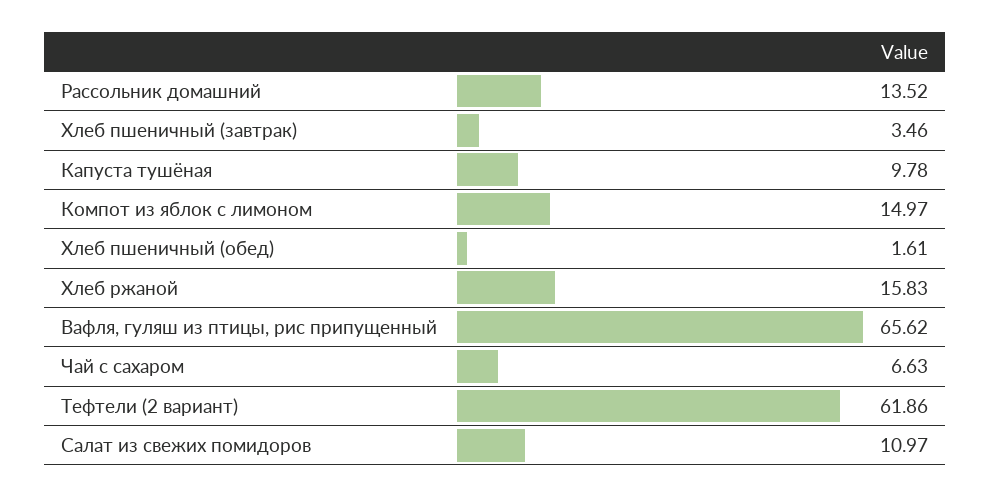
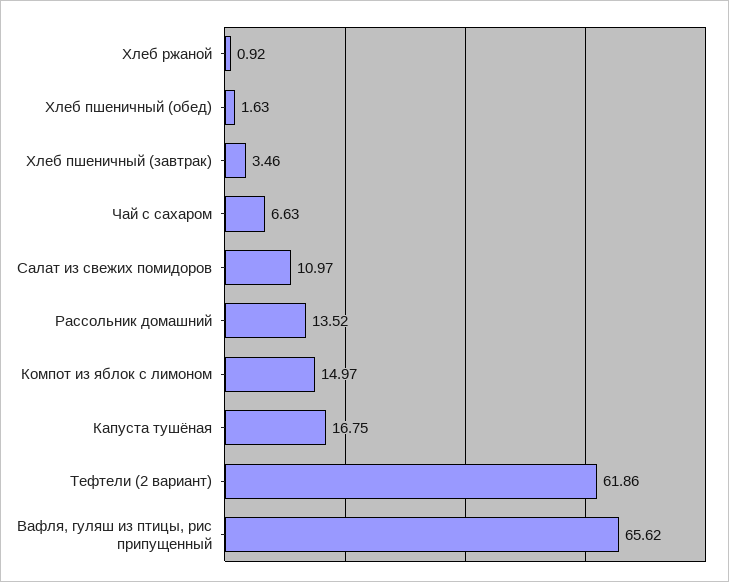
Капуста тушёная: 9.78 -> 16.75
Хлеб пшеничный (обед): 1.61 -> 1.63
Хлеб ржаной: 15.83 -> 0.92

